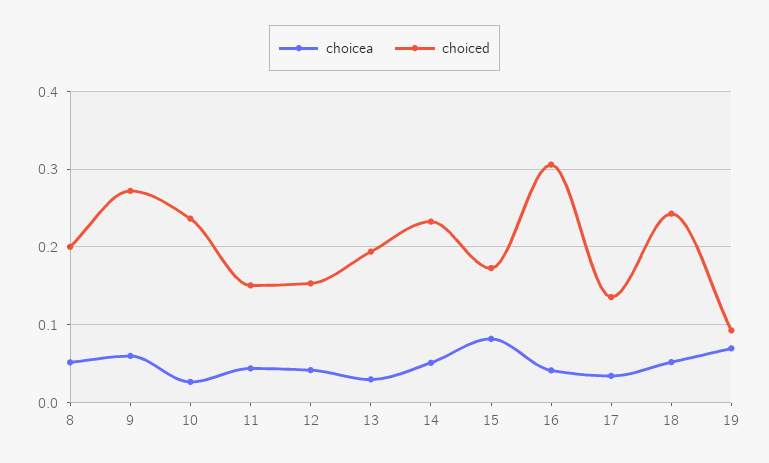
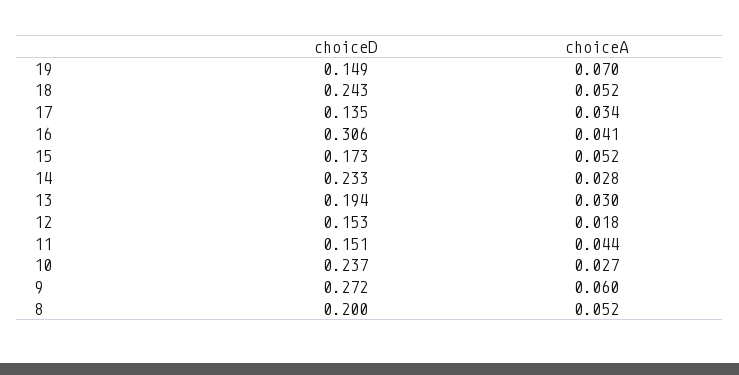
choicea, 12: 0.04 -> 0.018
choicea, 14: 0.05 -> 0.028
choicea, 15: 0.08 -> 0.052
choiced, 19: 0.09 -> 0.149

